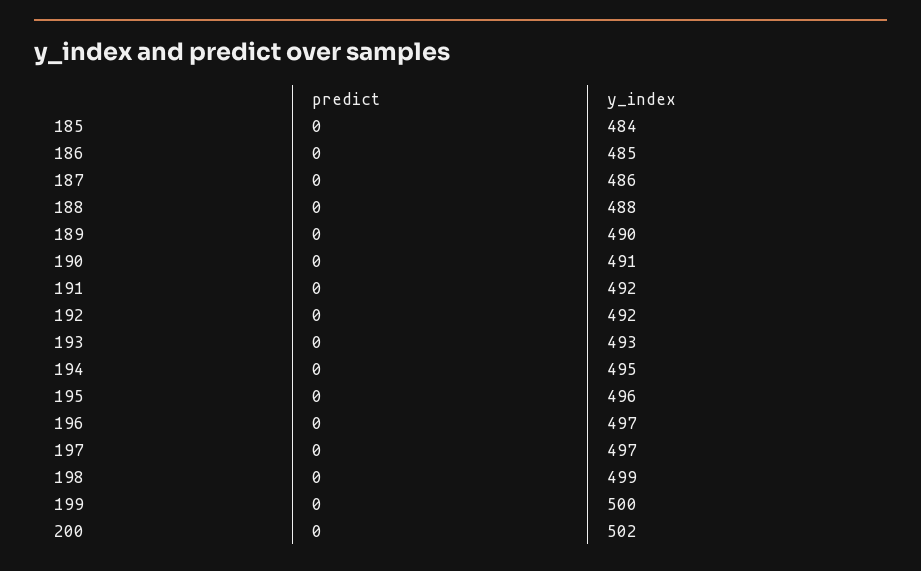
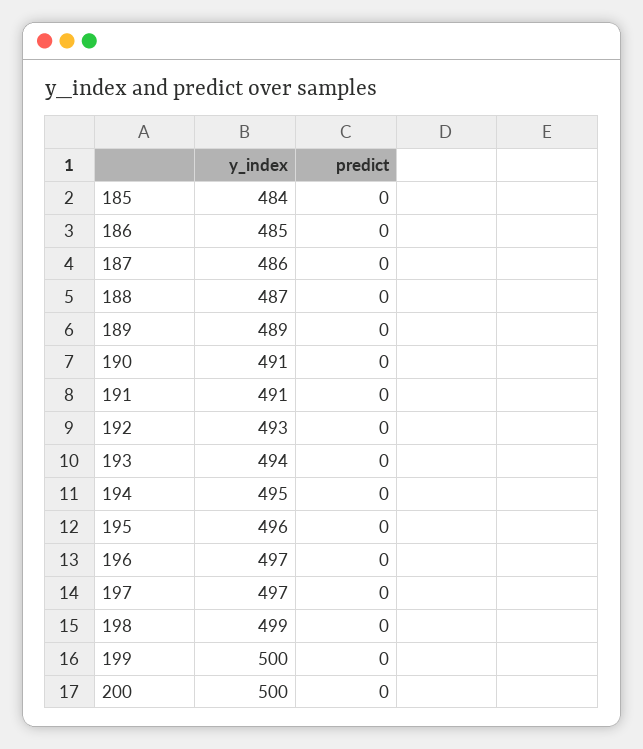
y_index, 188: 488 -> 487
y_index, 189: 490 -> 489
y_index, 191: 492 -> 491
y_index, 192: 492 -> 493
y_index, 193: 493 -> 494
y_index, 200: 502 -> 500

